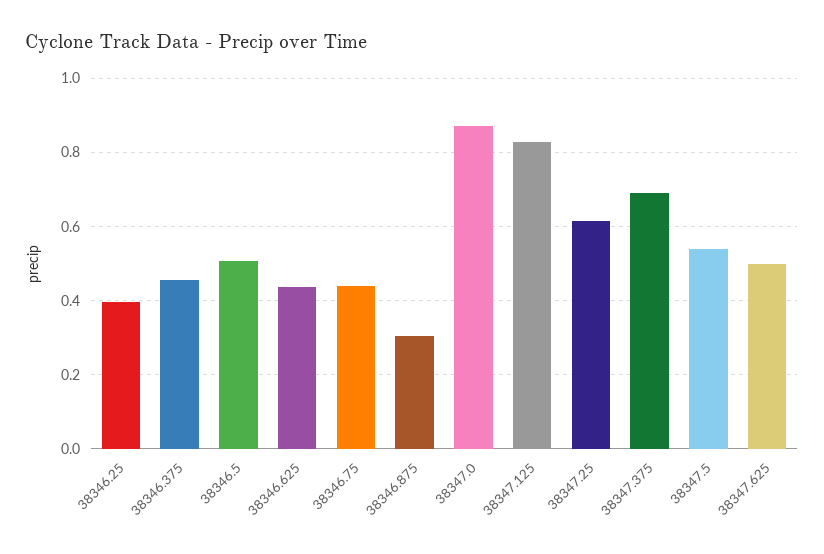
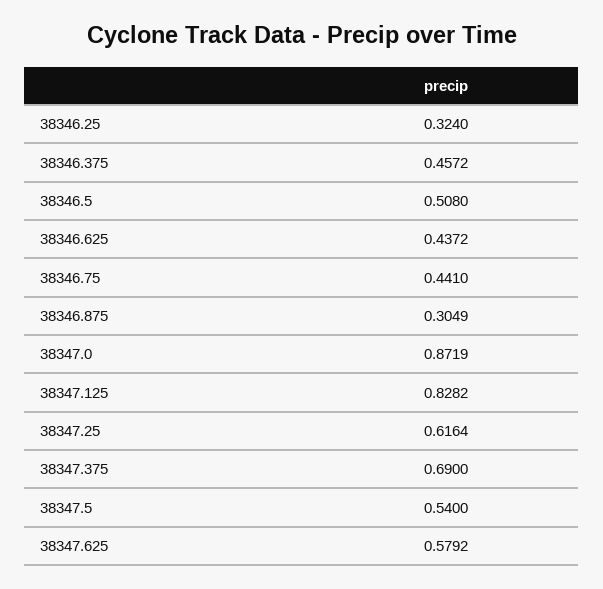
38346.25: 0.4 -> 0.324
38347.625: 0.5 -> 0.5792

